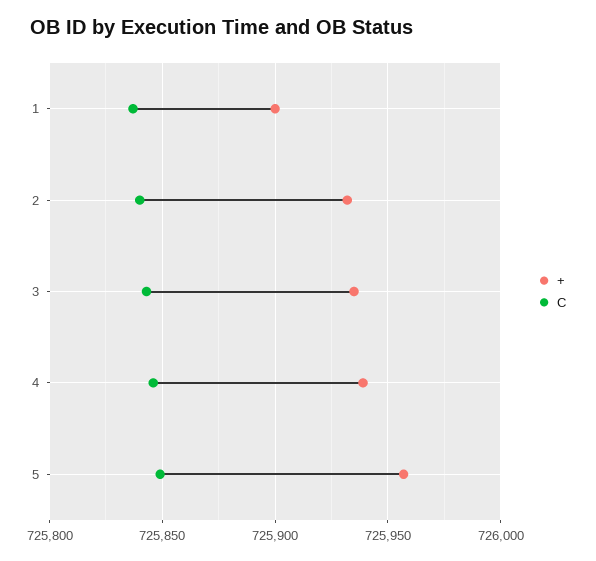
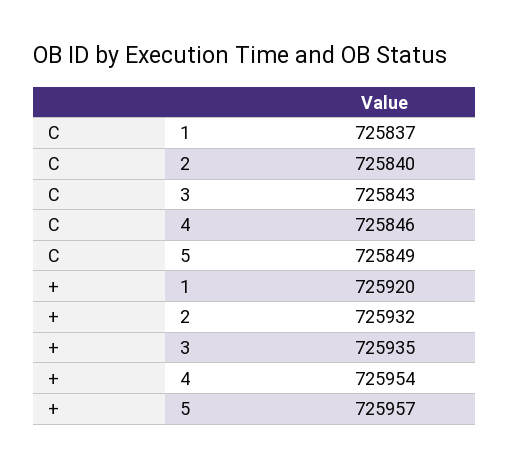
+, 1: 725900 -> 725920
+, 4: 725940 -> 725954

